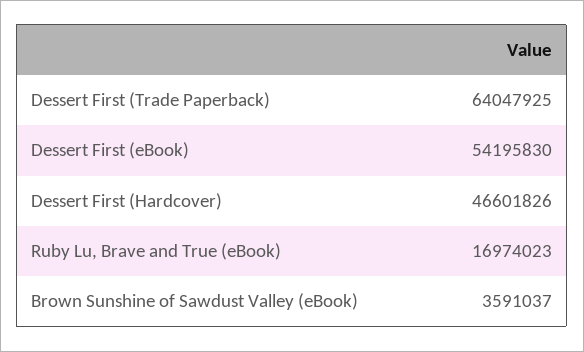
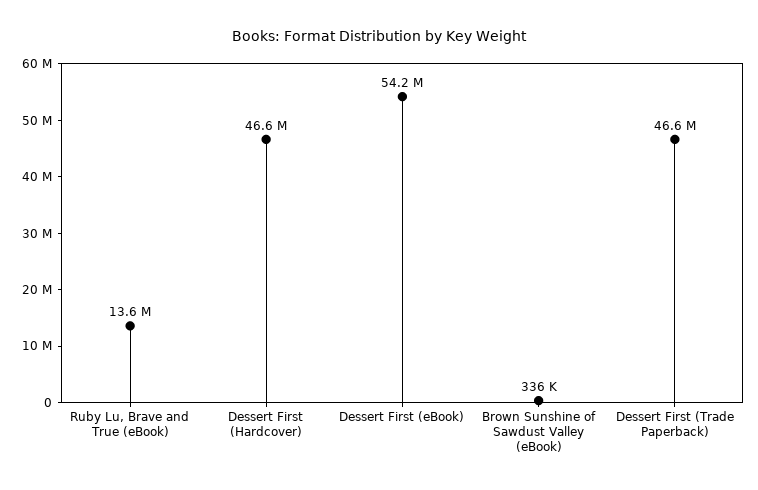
Dessert First (Trade Paperback): 64047925 -> 46600000
Ruby Lu, Brave and True (eBook): 16974023 -> 13600000
Brown Sunshine of Sawdust Valley (eBook): 3591037 -> 336000

